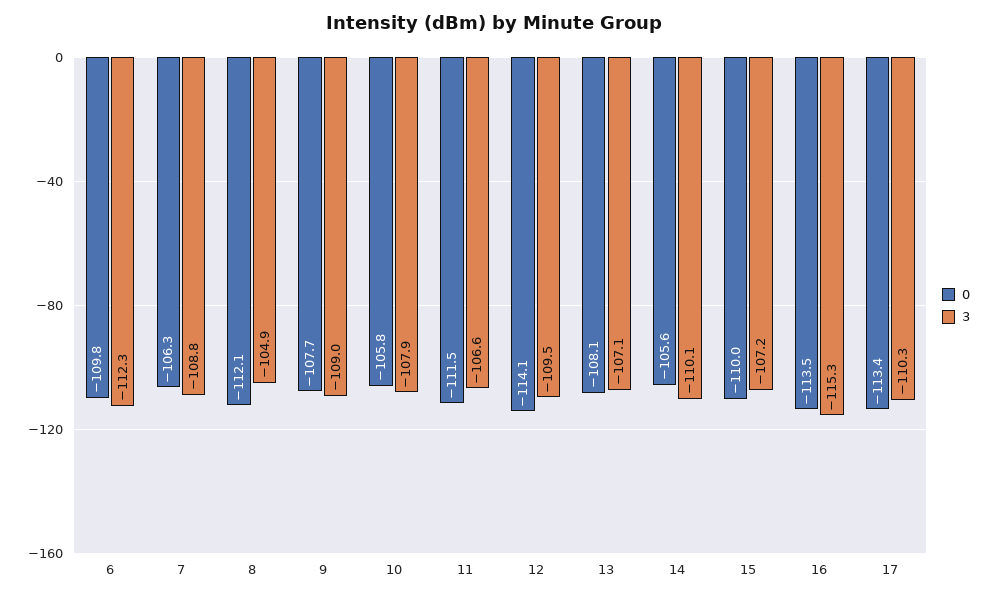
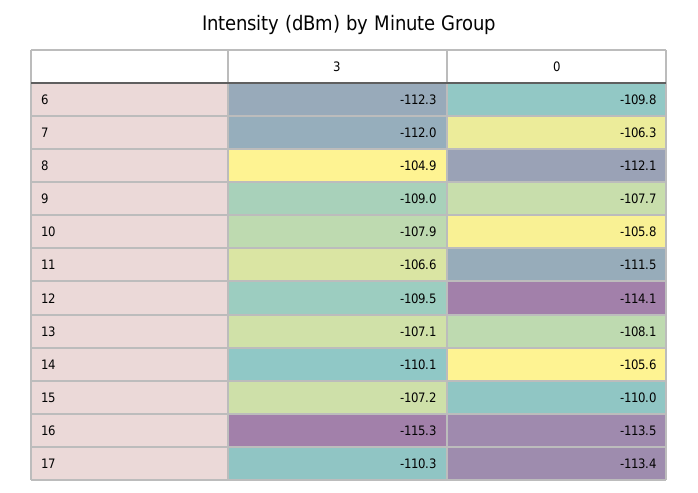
3, 7: -108.8 -> -112

